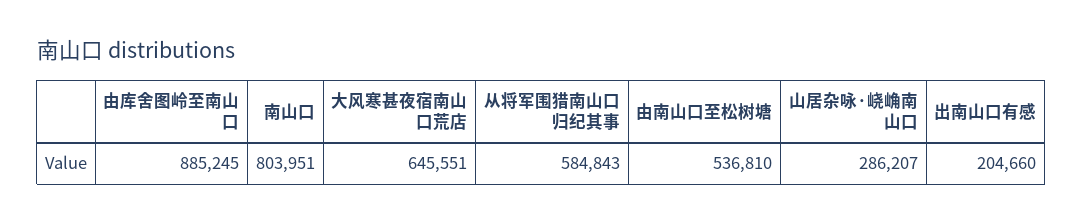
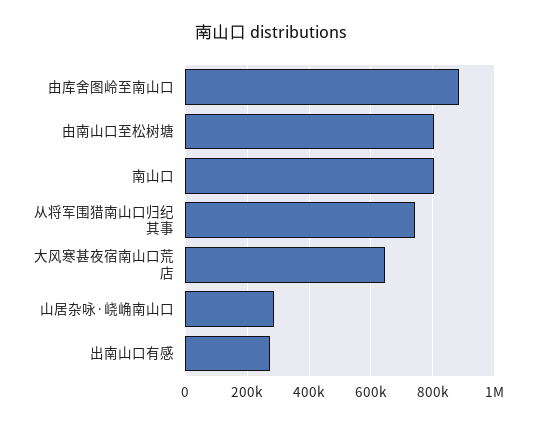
从将军围猎南山口归纪其事: 584843 -> 740000
由南山口至松树塘: 536810 -> 800000
出南山口有感: 204660 -> 280000

